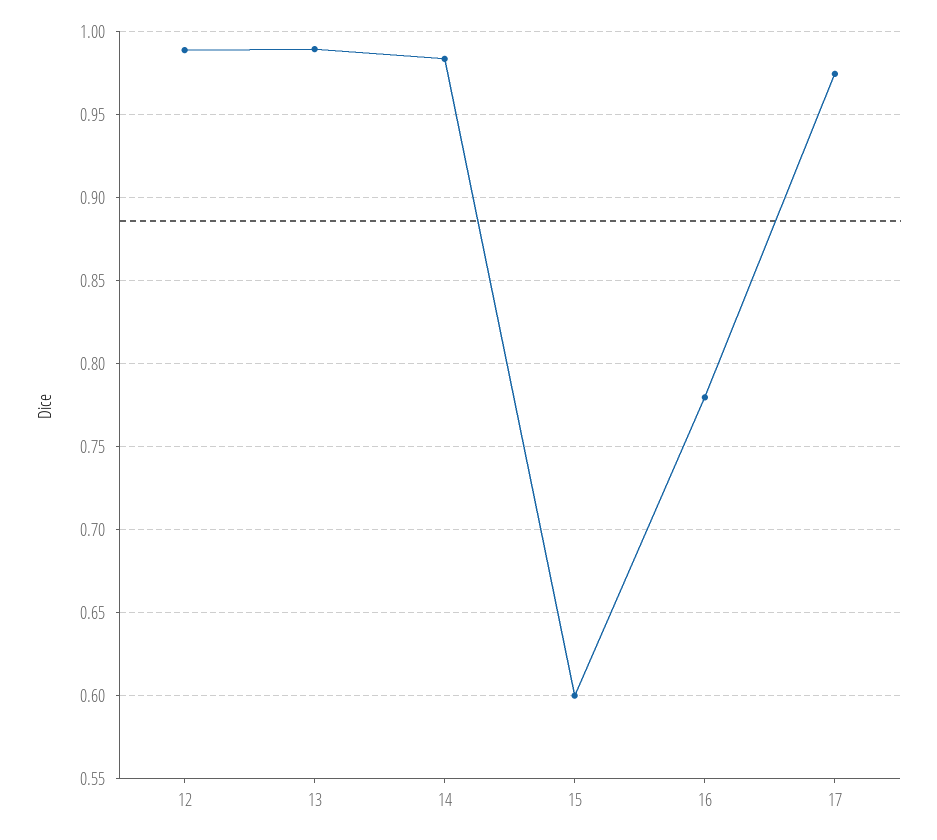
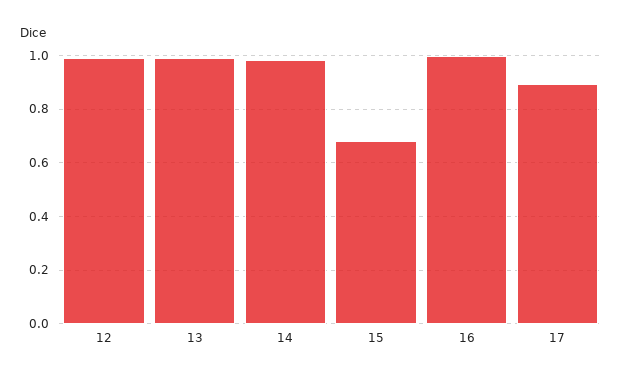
15: 0.6 -> 0.675
16: 0.78 -> 1
17: 0.975 -> 0.9

